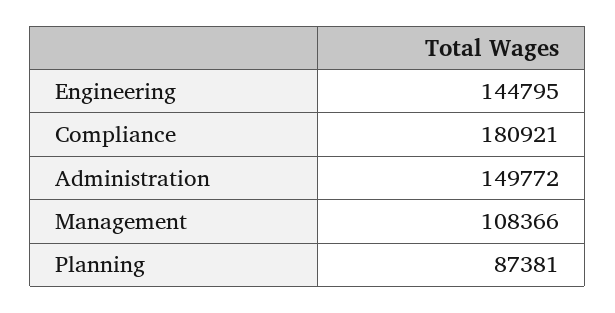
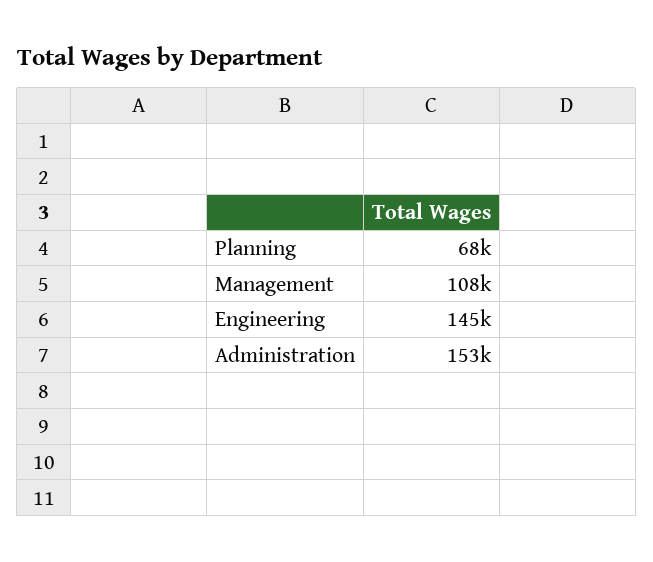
Compliance: 180921 -> none
Administration: 149772 -> 153000
Planning: 87381 -> 68000

